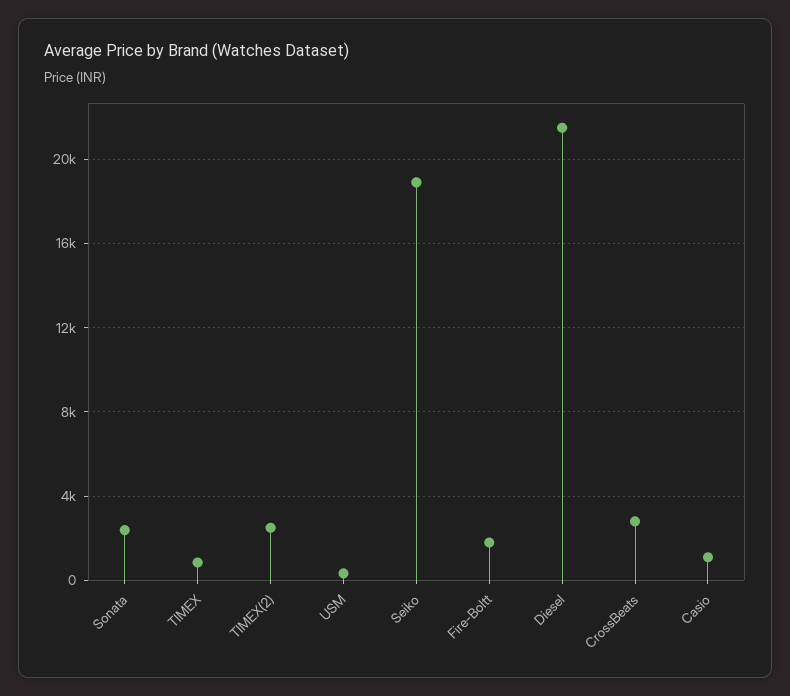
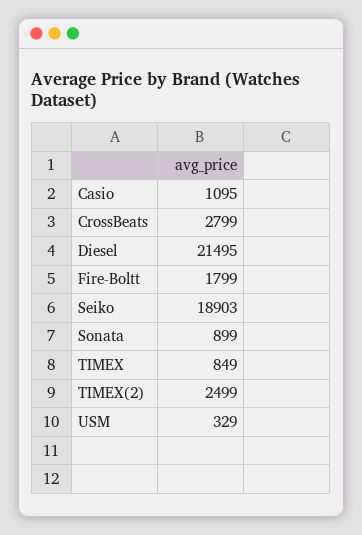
Sonata: 2500 -> 899

